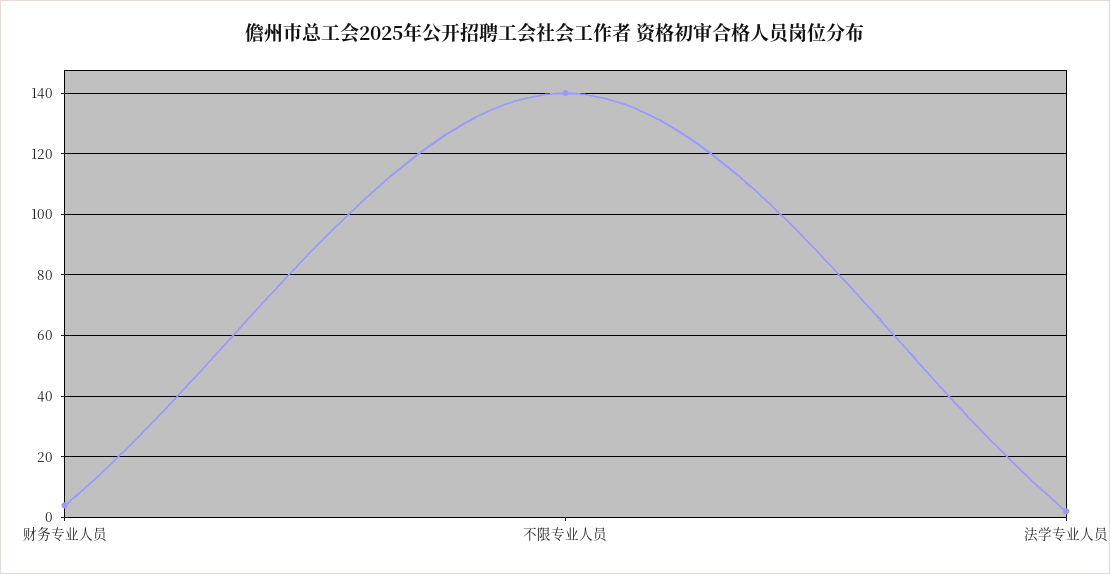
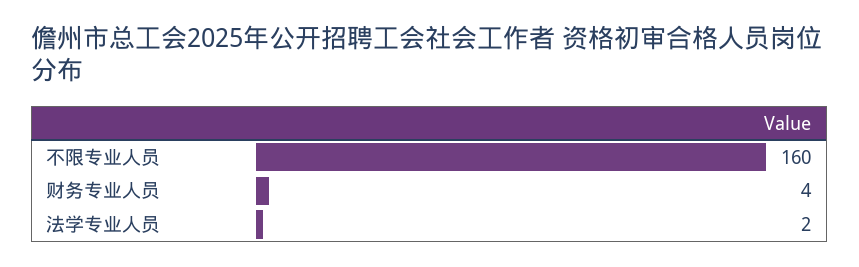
不限专业人员: 140 -> 160

